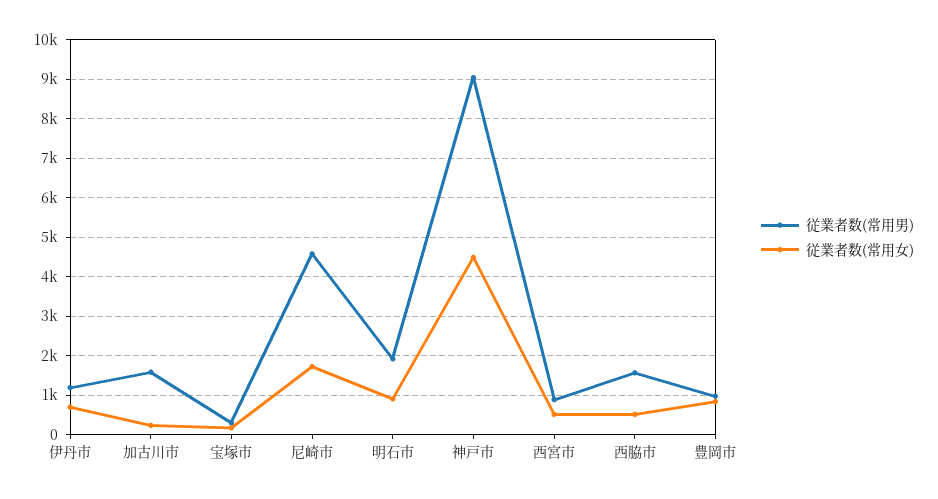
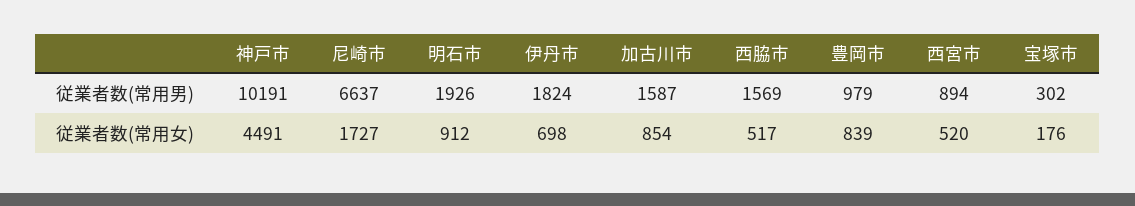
従業者数(常用男), 伊丹市: 1200 -> 1824
従業者数(常用女), 加古川市: 200 -> 854
従業者数(常用男), 尼崎市: 4600 -> 6637
従業者数(常用男), 神戸市: 9000 -> 10191

